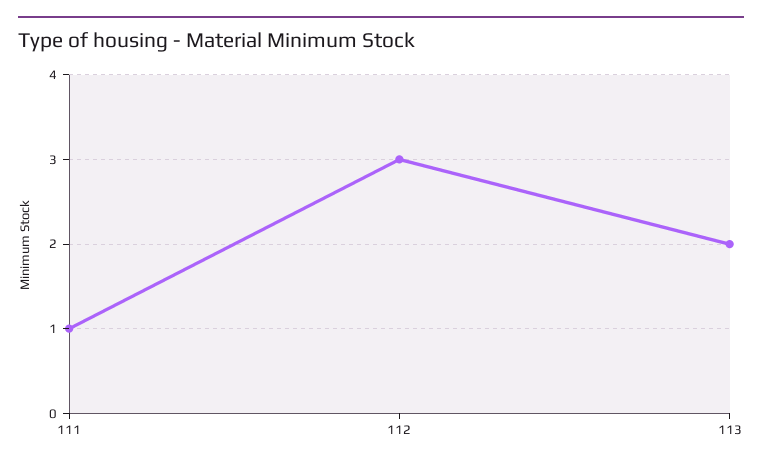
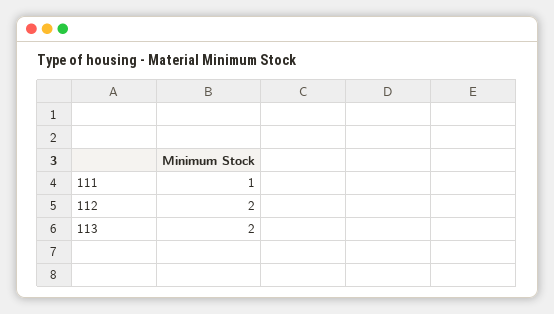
112: 3 -> 2

